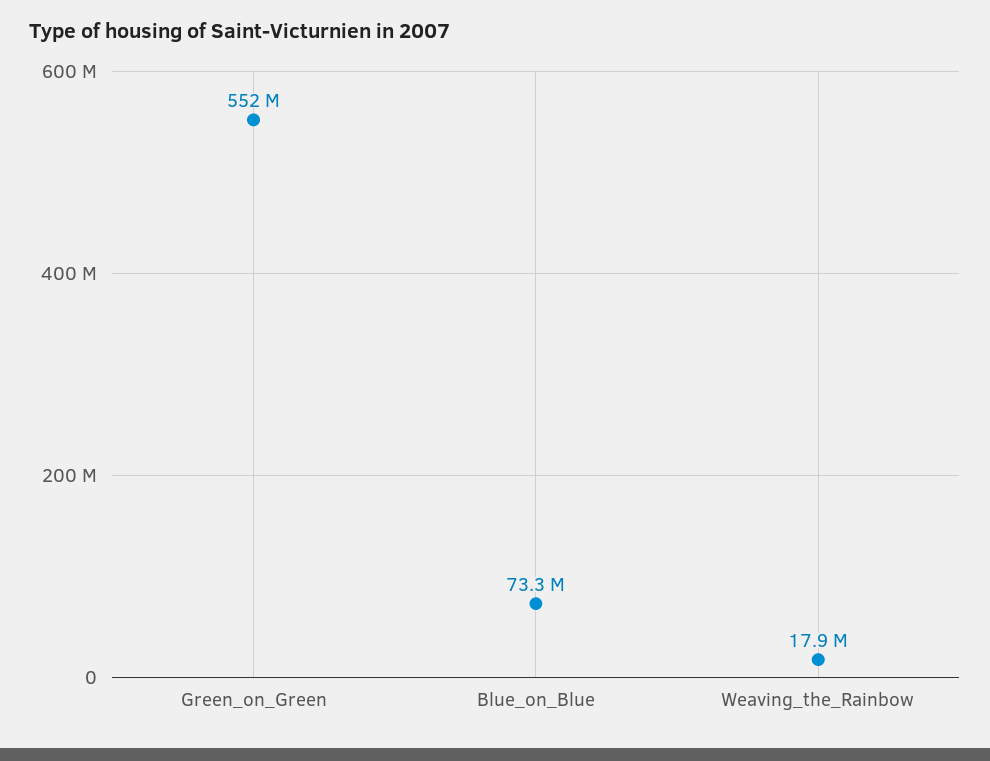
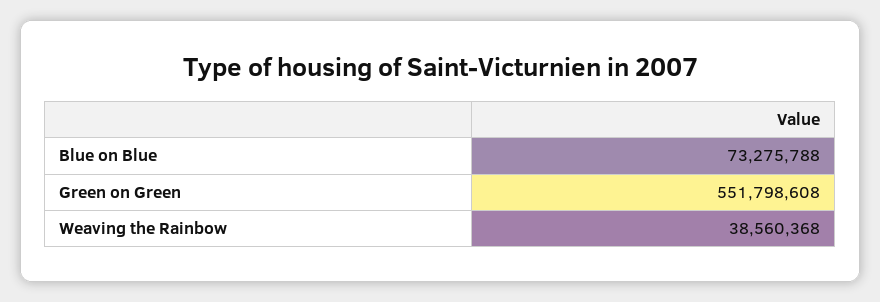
Weaving_the_Rainbow: 17900000 -> 38560368

